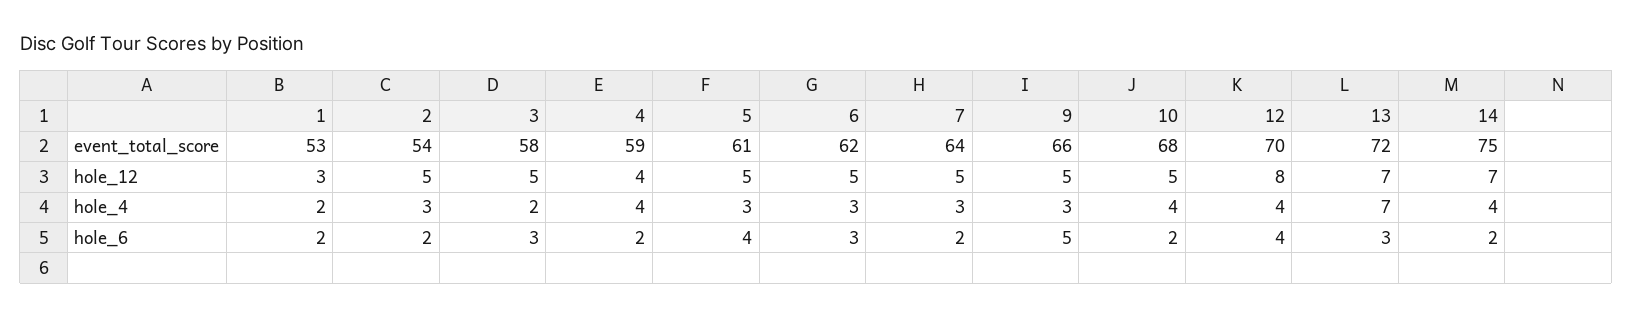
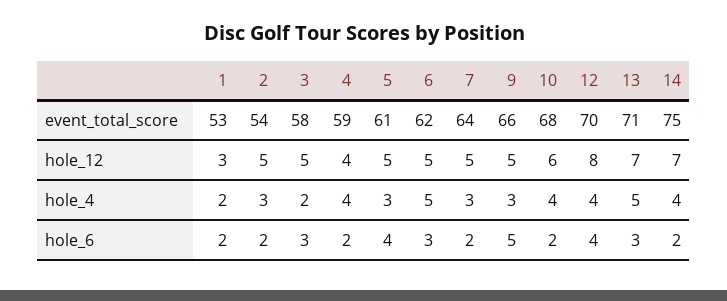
13, event_total_score: 72 -> 71
10, hole_12: 5 -> 6
6, hole_4: 3 -> 5
13, hole_4: 7 -> 5

